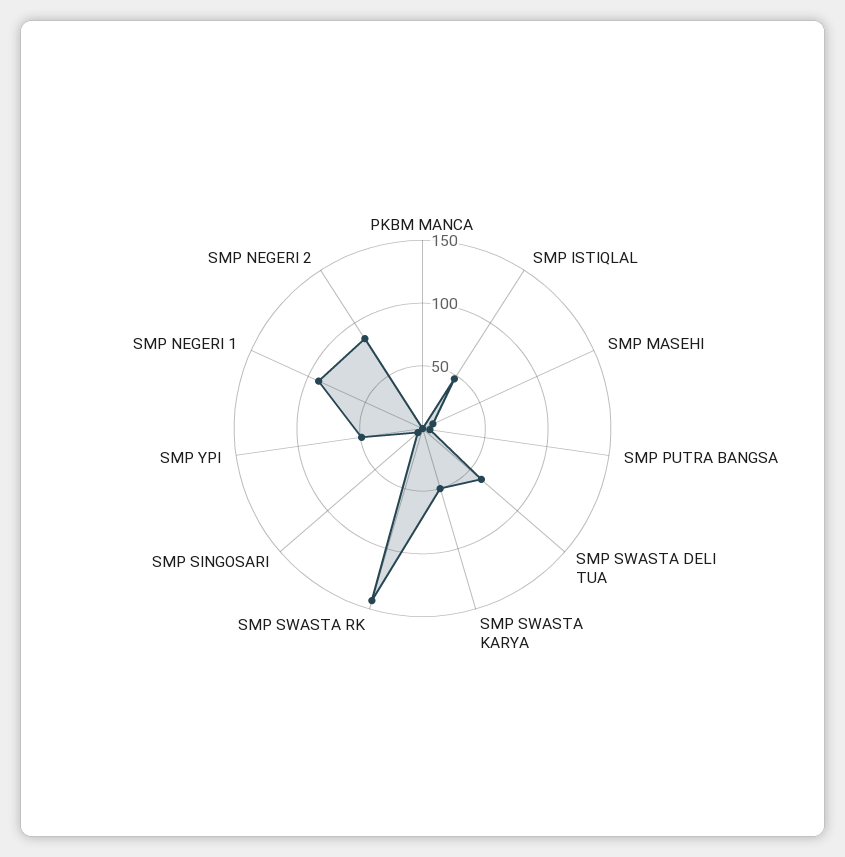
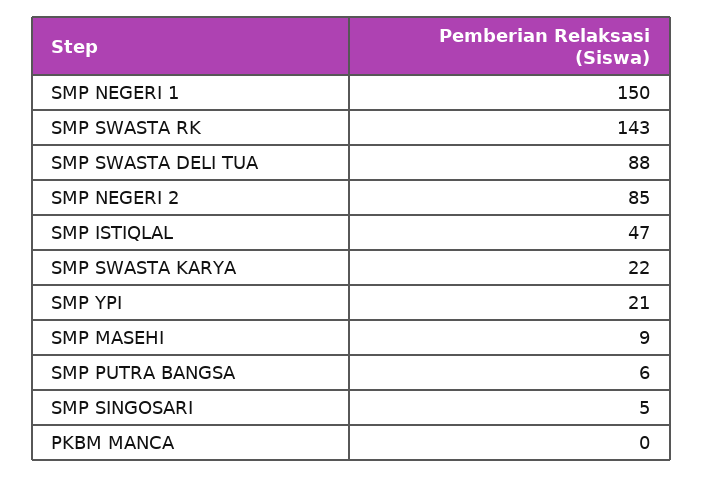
SMP SWASTA DELI TUA: 60 -> 88
SMP SWASTA KARYA: 50 -> 22
SMP YPI: 50 -> 21
SMP NEGERI 1: 90 -> 150

